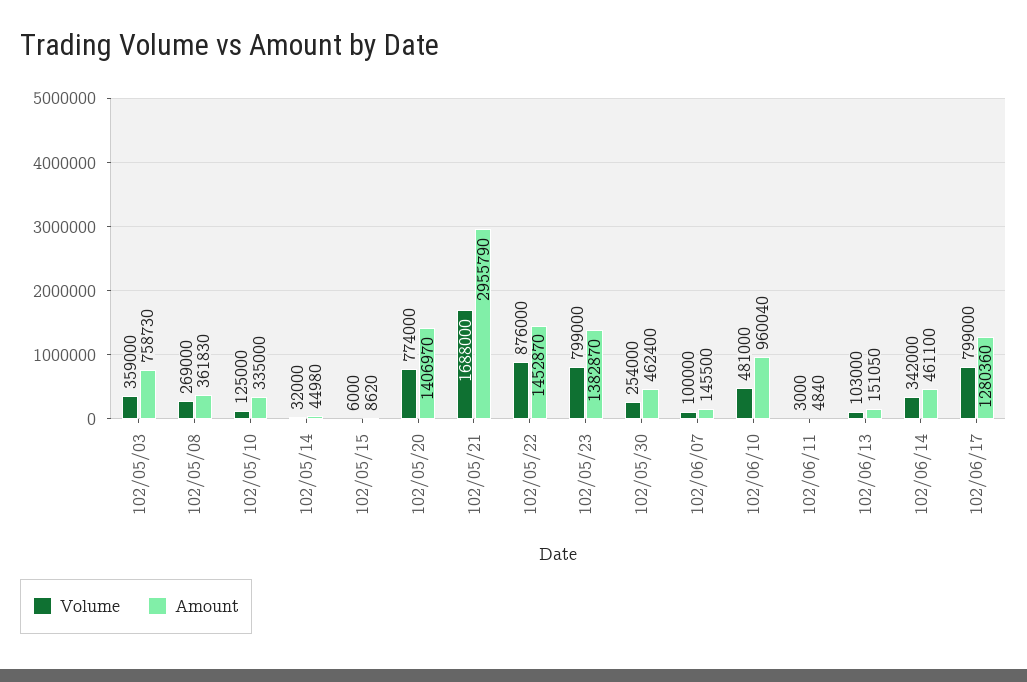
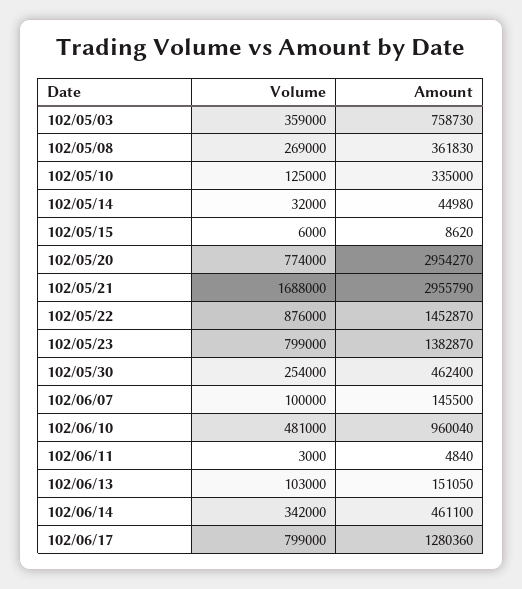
Amount, 102/05/20: 1406970 -> 2954270

